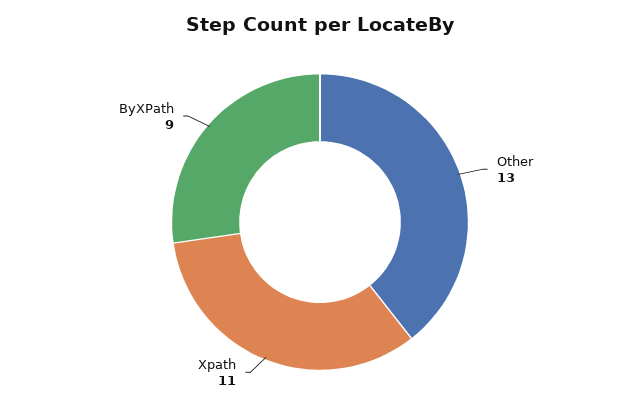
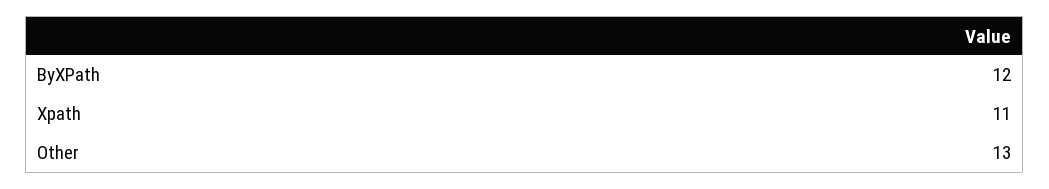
ByXPath: 9 -> 12

